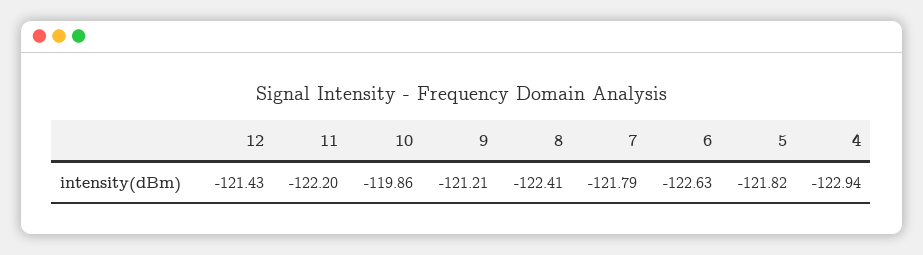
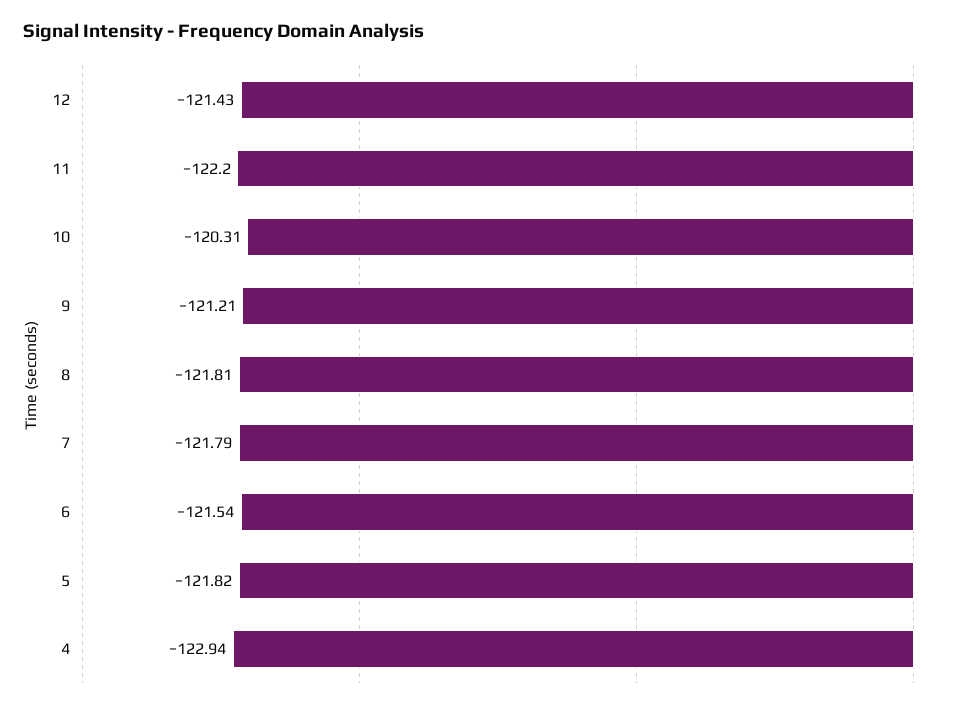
10: -119.86 -> -120.31
8: -122.41 -> -121.81
6: -122.63 -> -121.54

